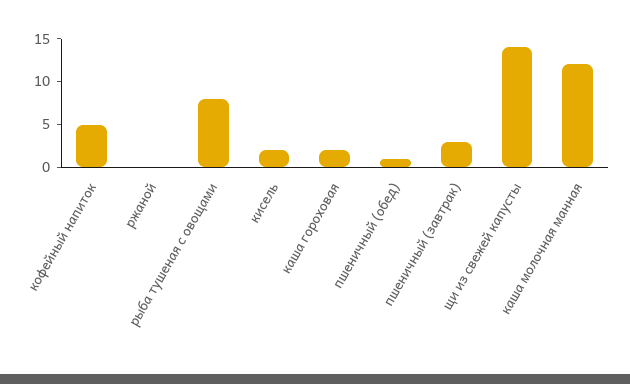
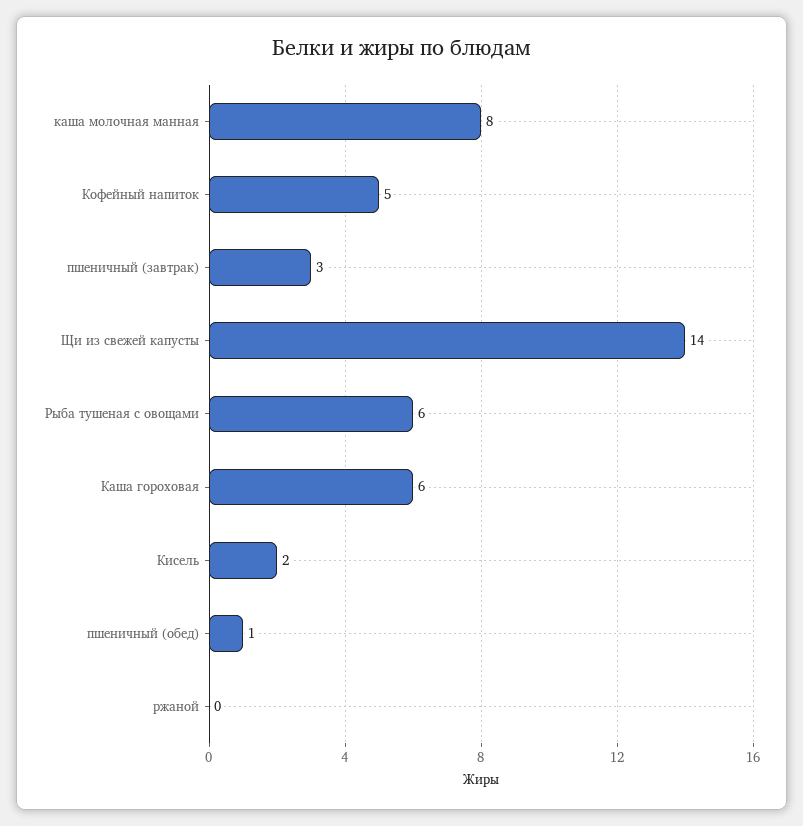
рыба тушеная с овощами: 8 -> 6
каша гороховая: 2 -> 6
каша молочная манная: 12 -> 8

